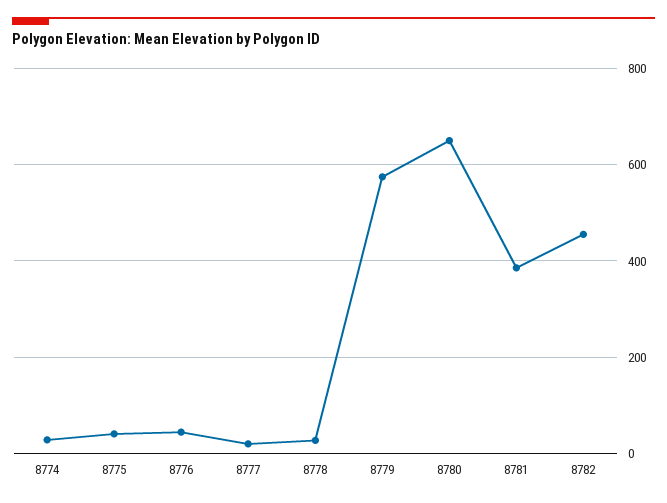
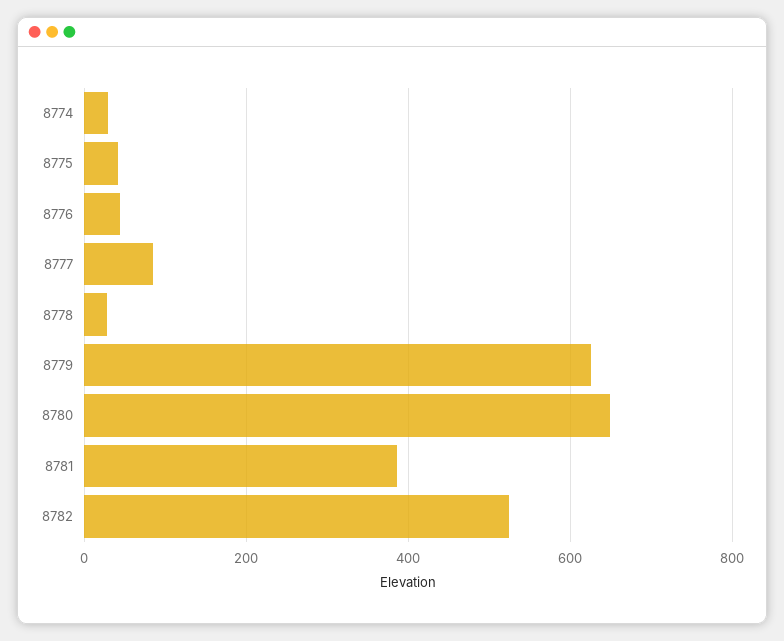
8777: 20 -> 80
8779: 580 -> 620
8782: 460 -> 520

